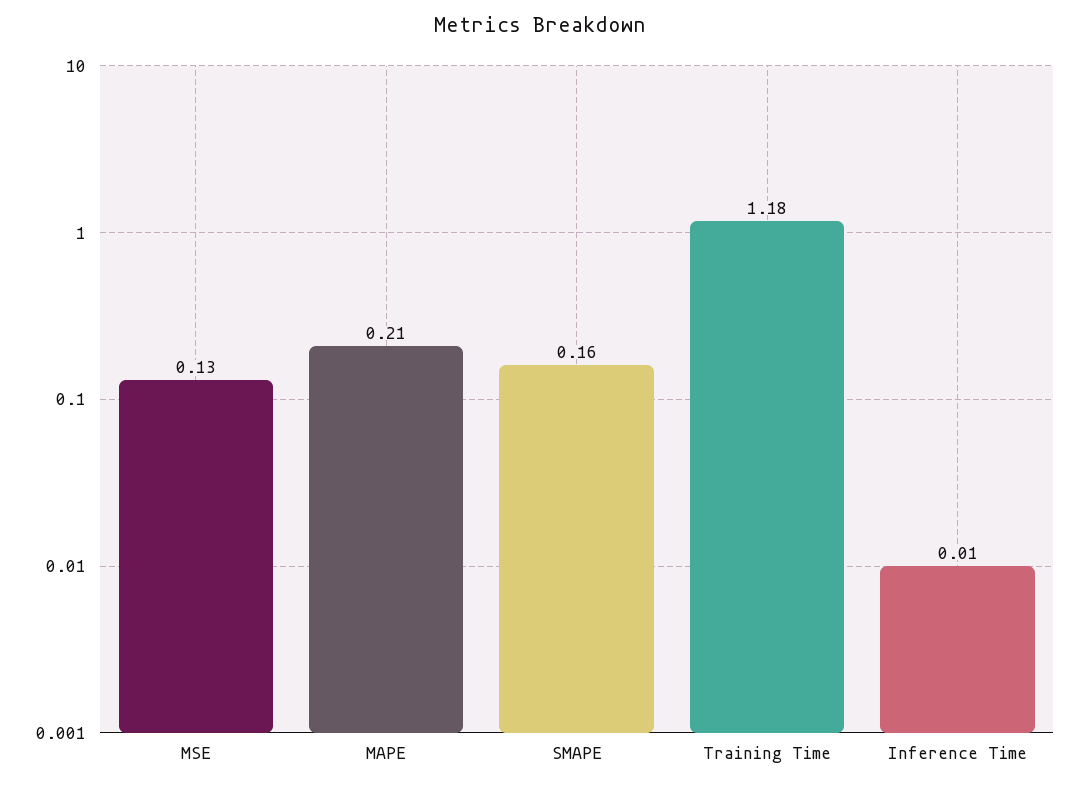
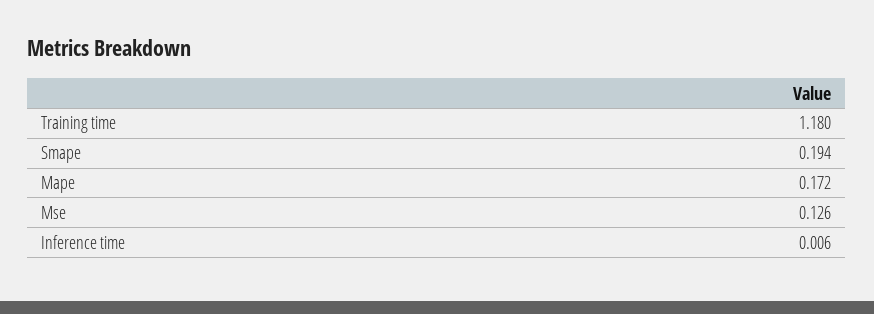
MAPE: 0.21 -> 0.172
SMAPE: 0.16 -> 0.194

